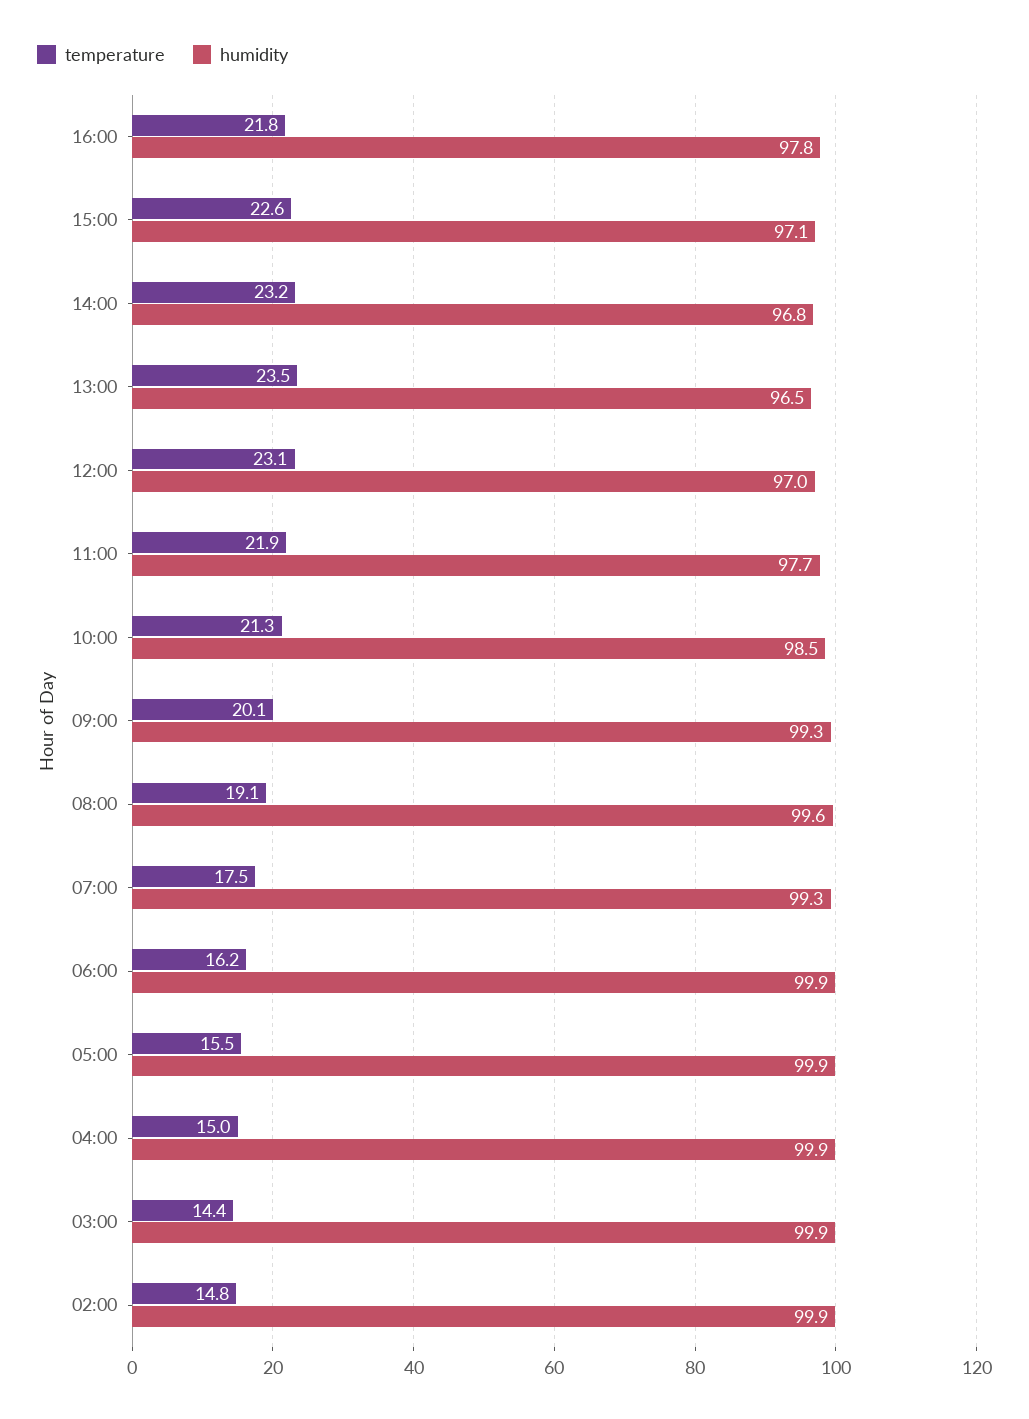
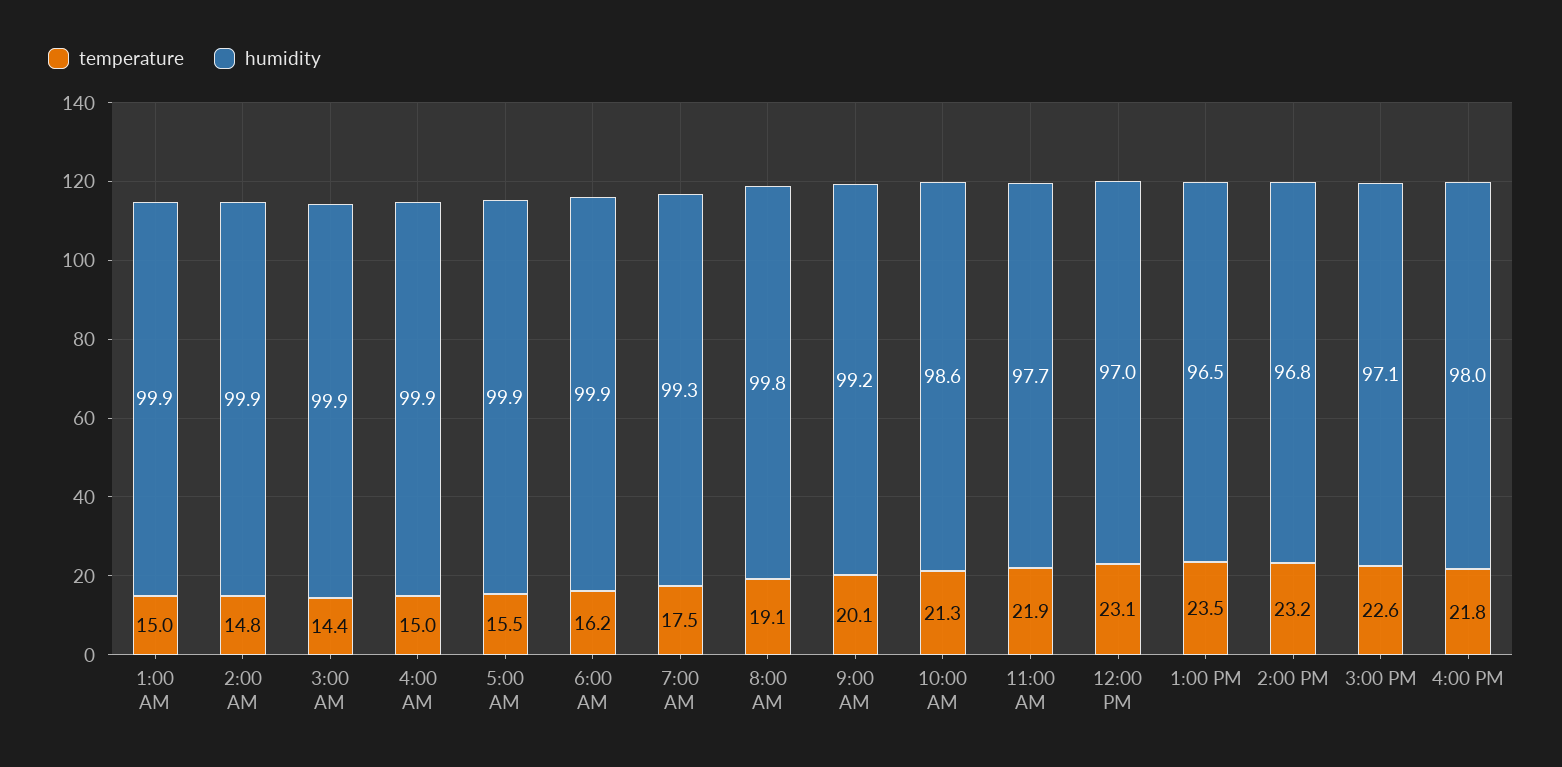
humidity, 16:00: 97.8 -> 98
humidity, 10:00: 98.5 -> 98.6
humidity, 09:00: 99.3 -> 99.2
humidity, 08:00: 99.6 -> 99.8
temperature, 1:00 AM: none -> 15
humidity, 1:00 AM: none -> 99.9

